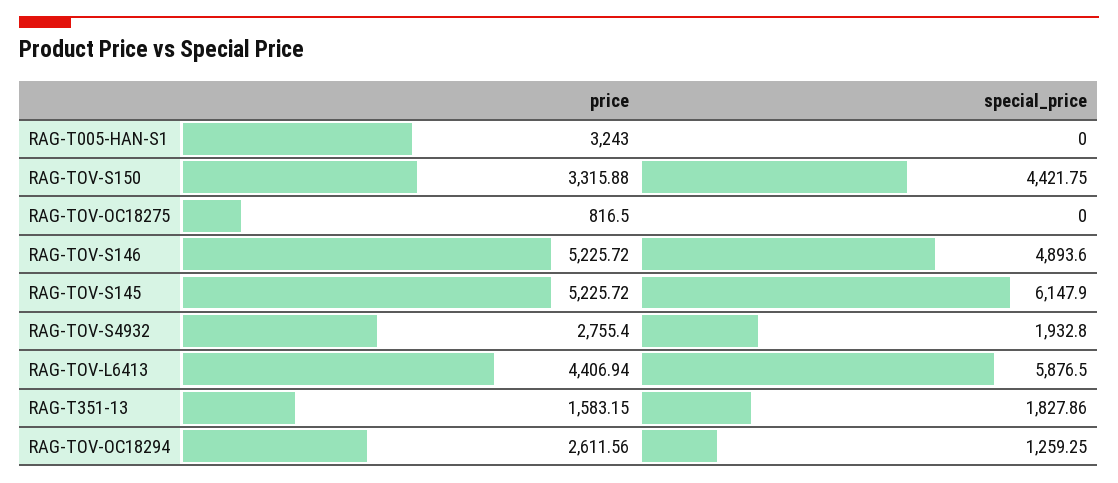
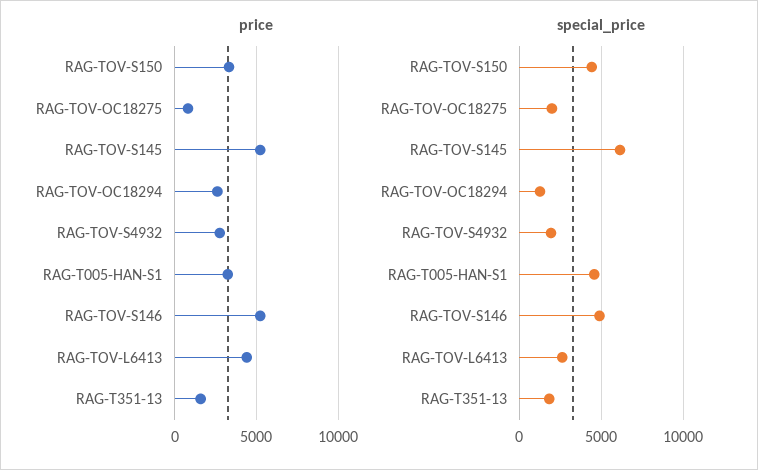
special_price, RAG-T005-HAN-S1: 0 -> 4500
special_price, RAG-TOV-OC18275: 0 -> 2000
special_price, RAG-TOV-L6413: 5876.5 -> 2500

